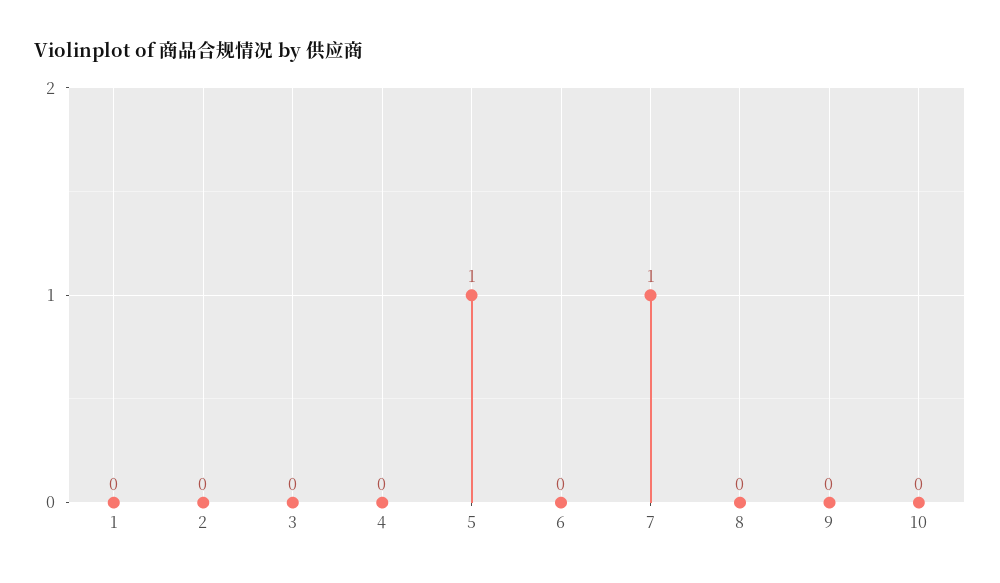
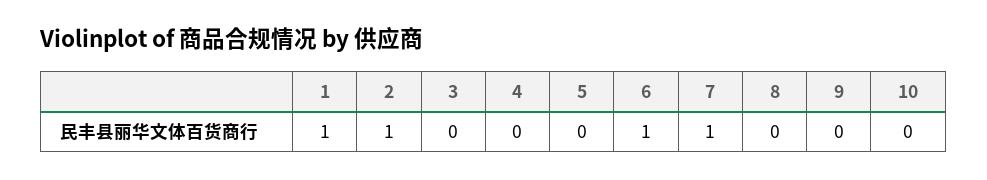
1: 0 -> 1
2: 0 -> 1
5: 1 -> 0
6: 0 -> 1

